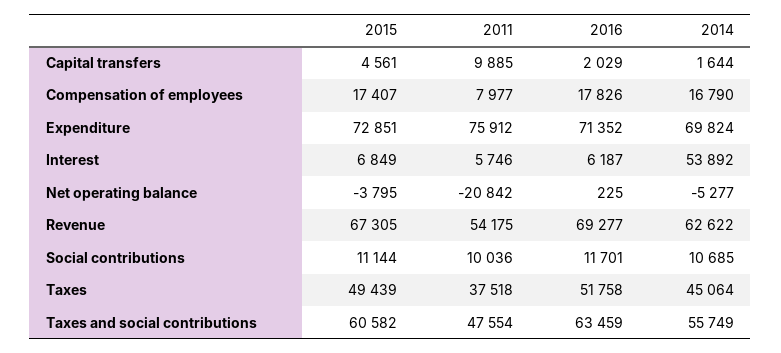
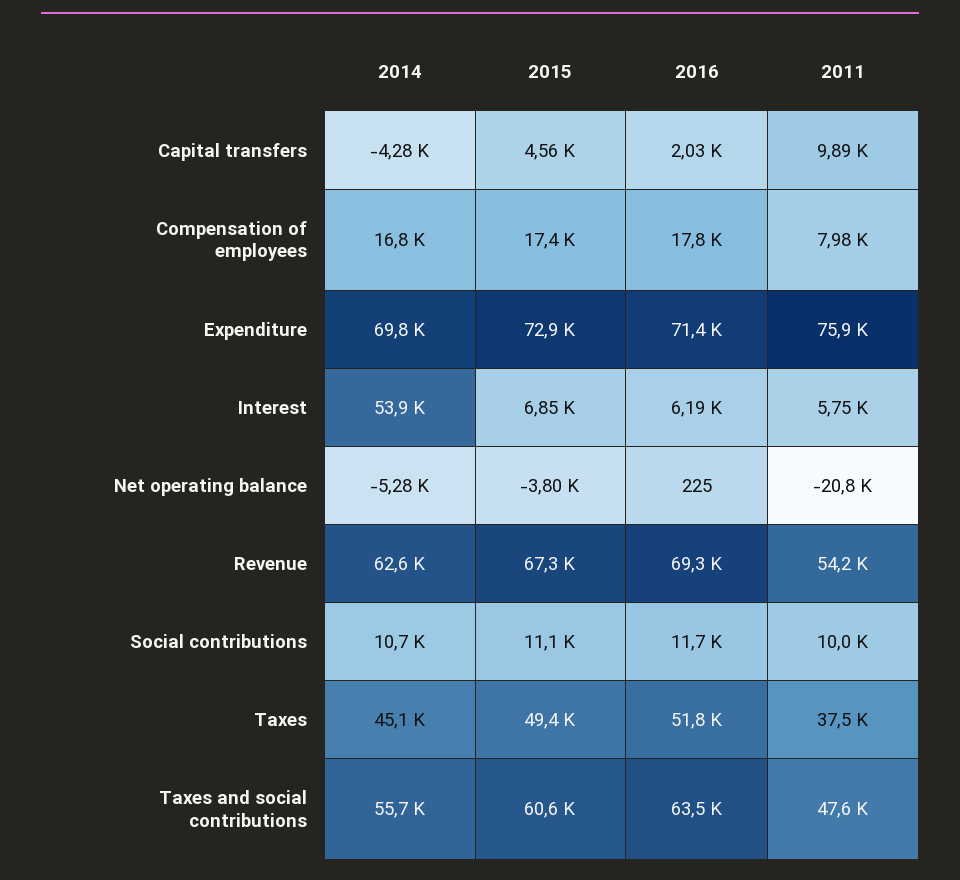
2014, Capital transfers: 1644 -> -4280

